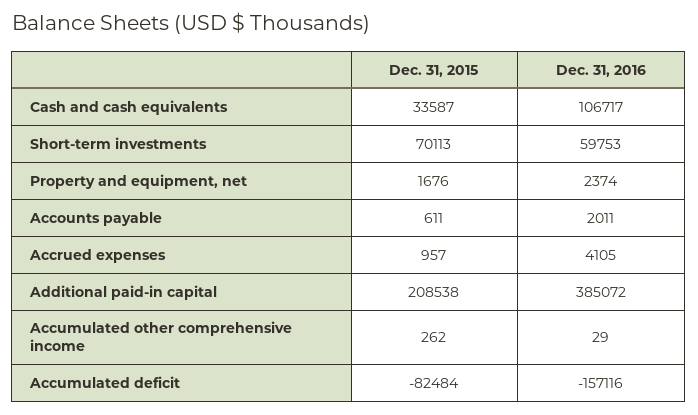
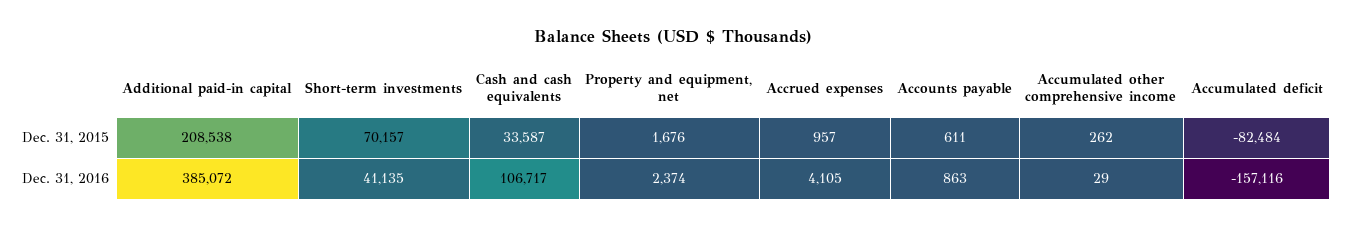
Dec. 31, 2015, Short-term investments: 70113 -> 70157
Dec. 31, 2016, Short-term investments: 59753 -> 41135
Dec. 31, 2016, Accounts payable: 2011 -> 863

